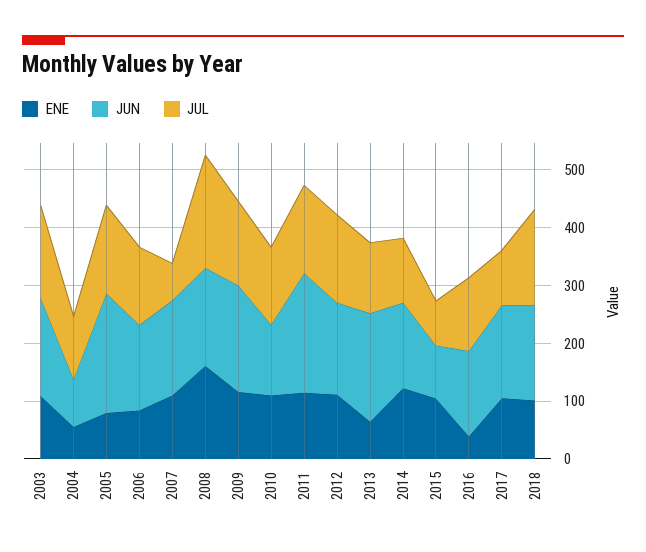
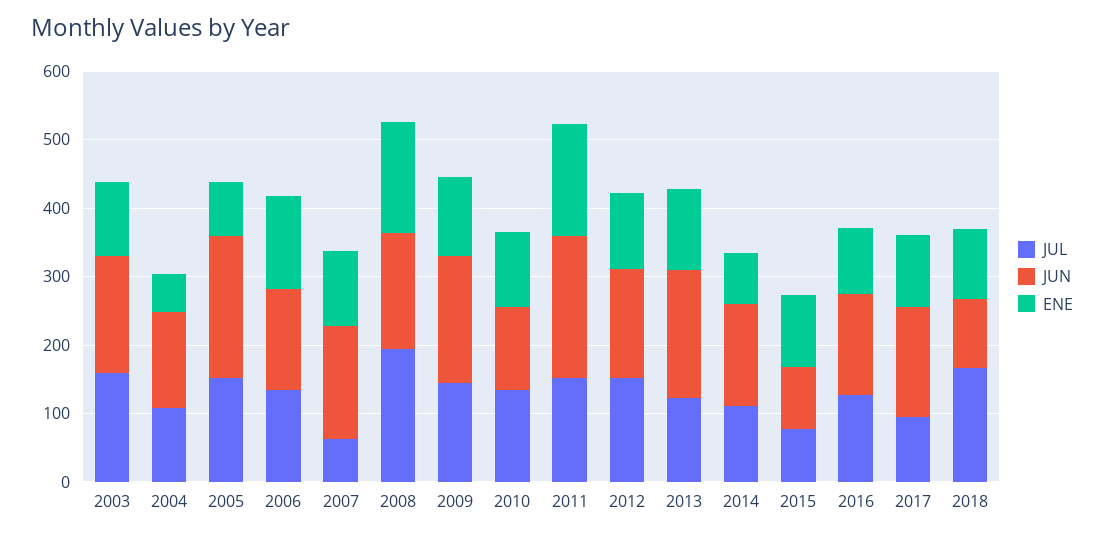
JUN, 2004: 80 -> 140
ENE, 2006: 80 -> 140
ENE, 2011: 120 -> 160
ENE, 2013: 60 -> 120
ENE, 2014: 120 -> 80
ENE, 2016: 40 -> 100
JUN, 2018: 160 -> 100

